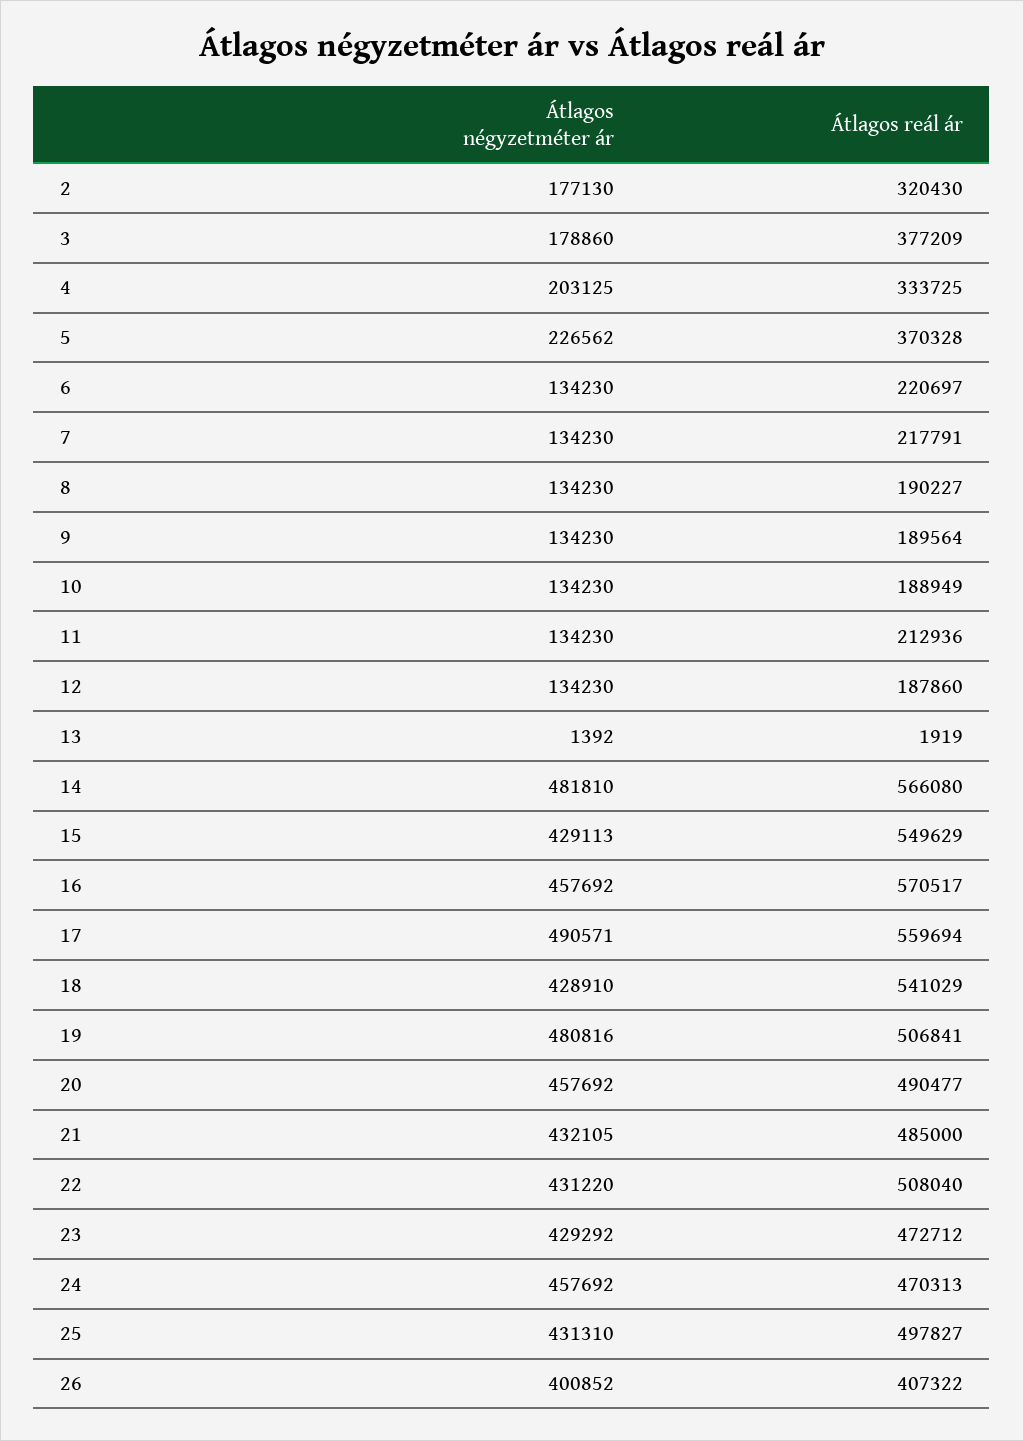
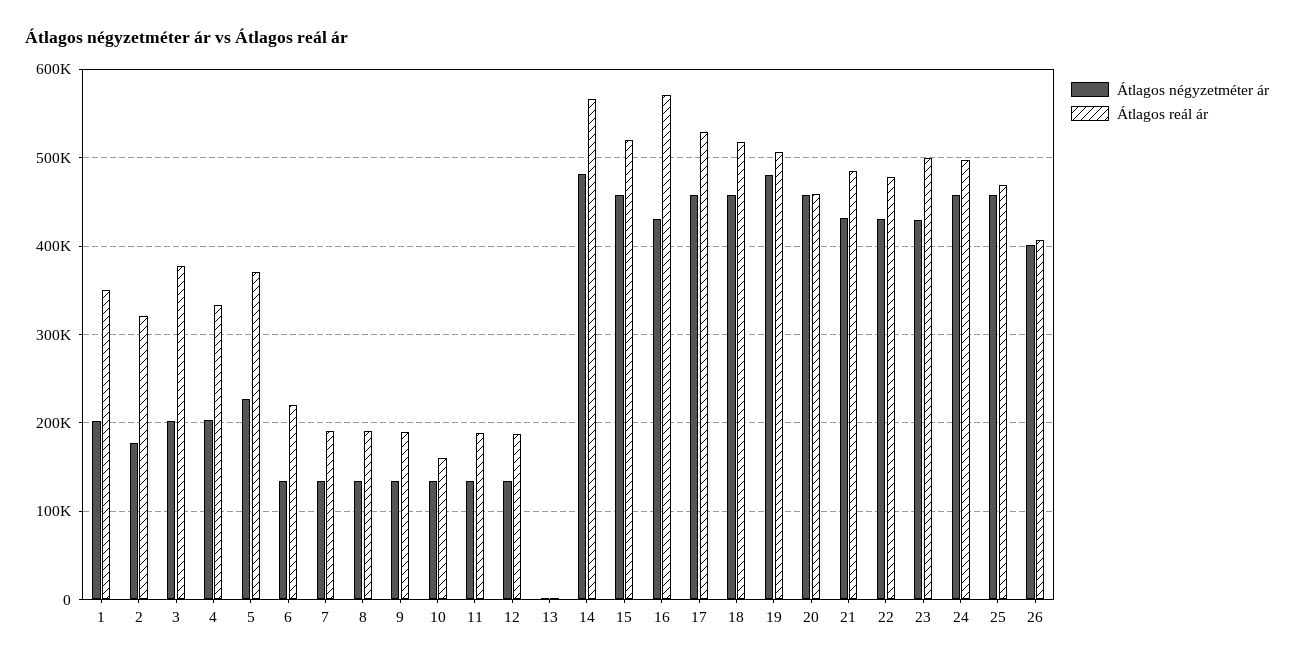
Átlagos négyzetméter ár, 3: 178860 -> 200000
Átlagos reál ár, 7: 217791 -> 190000
Átlagos reál ár, 10: 188949 -> 160000
Átlagos reál ár, 11: 212936 -> 190000
Átlagos négyzetméter ár, 15: 429113 -> 460000
Átlagos reál ár, 15: 549629 -> 520000
Átlagos négyzetméter ár, 16: 457692 -> 430000
Átlagos négyzetméter ár, 17: 490571 -> 460000
Átlagos reál ár, 17: 559694 -> 530000
Átlagos négyzetméter ár, 18: 428910 -> 460000
Átlagos reál ár, 18: 541029 -> 520000
Átlagos reál ár, 20: 490477 -> 460000
Átlagos reál ár, 22: 508040 -> 480000
Átlagos reál ár, 23: 472712 -> 500000
Átlagos reál ár, 24: 470313 -> 500000
Átlagos négyzetméter ár, 25: 431310 -> 460000
Átlagos reál ár, 25: 497827 -> 470000
Átlagos négyzetméter ár, 1: none -> 200000
Átlagos reál ár, 1: none -> 350000

